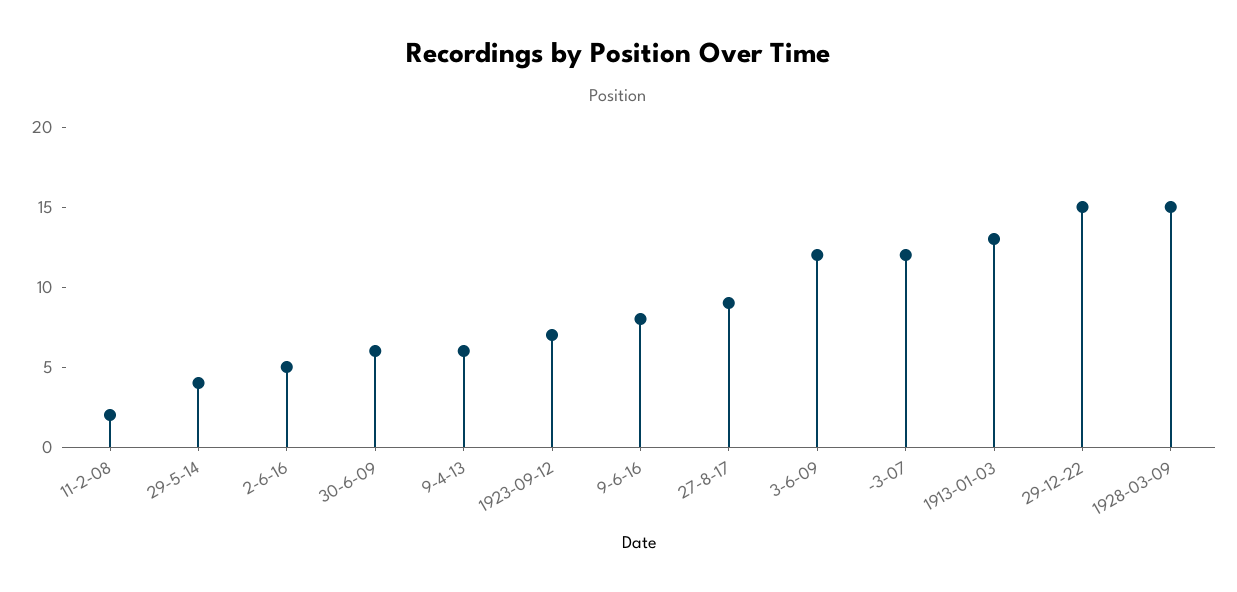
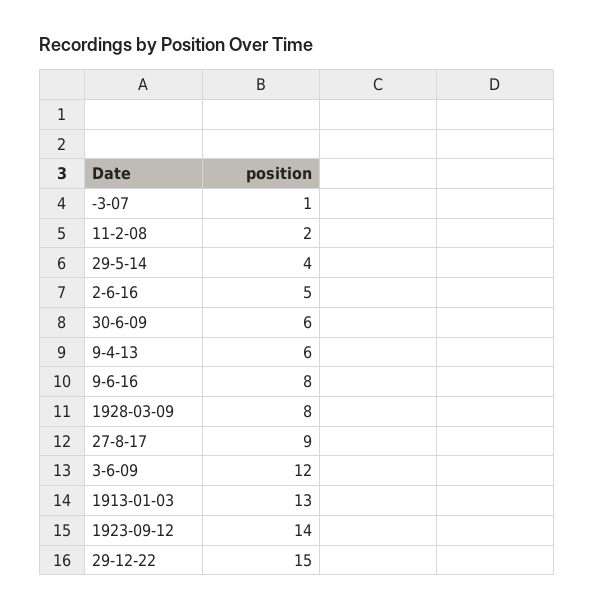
1923-09-12: 7 -> 14
-3-07: 12 -> 1
1928-03-09: 15 -> 8

